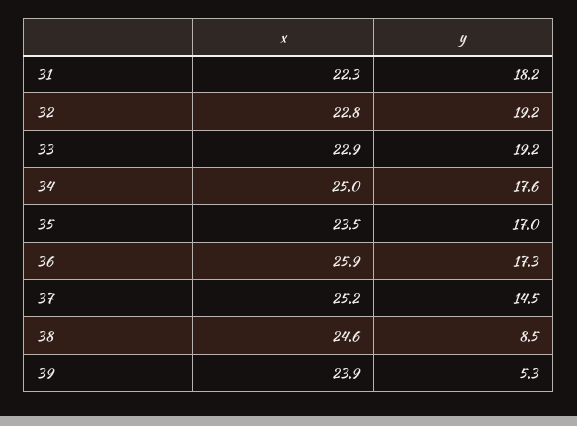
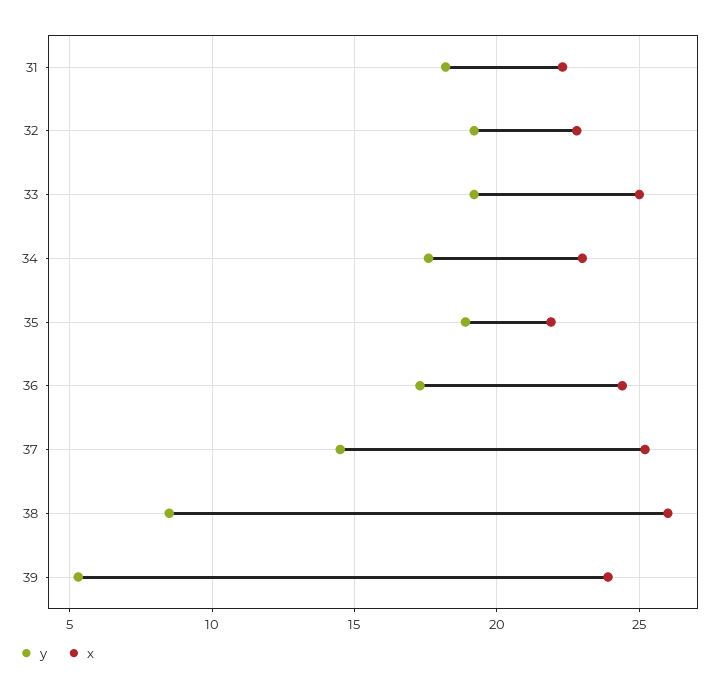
x, 33: 22.9 -> 25
x, 34: 25 -> 23
x, 35: 23.5 -> 22
y, 35: 17 -> 19
x, 36: 25.9 -> 24.5
x, 38: 24.6 -> 26

